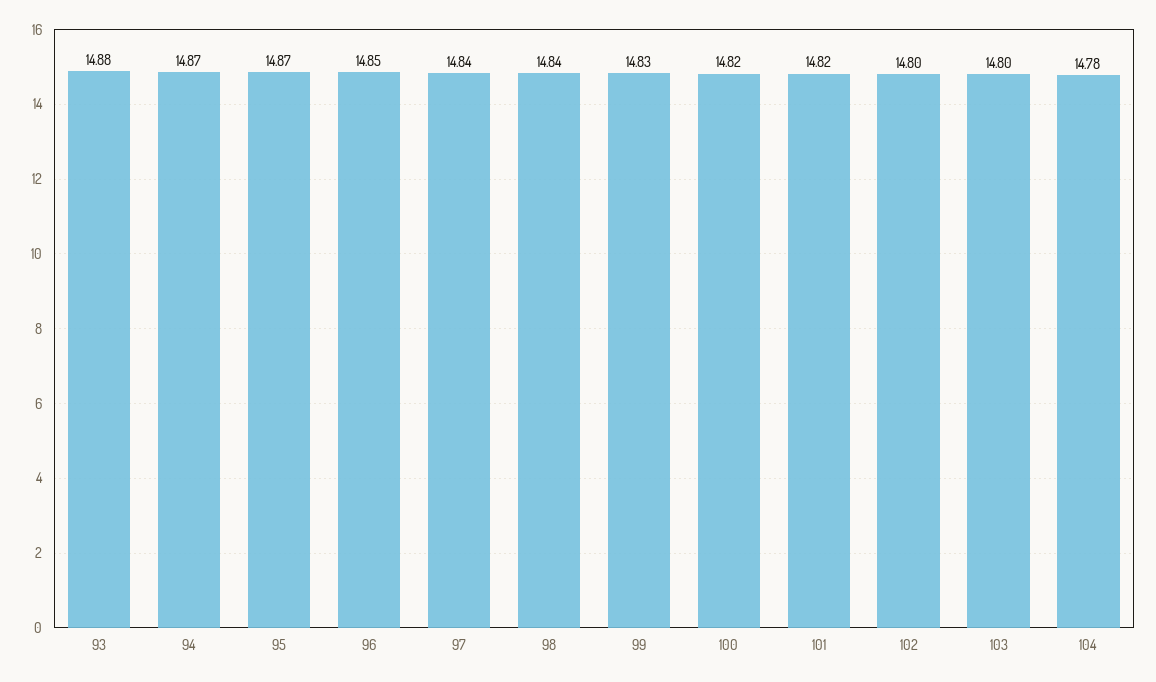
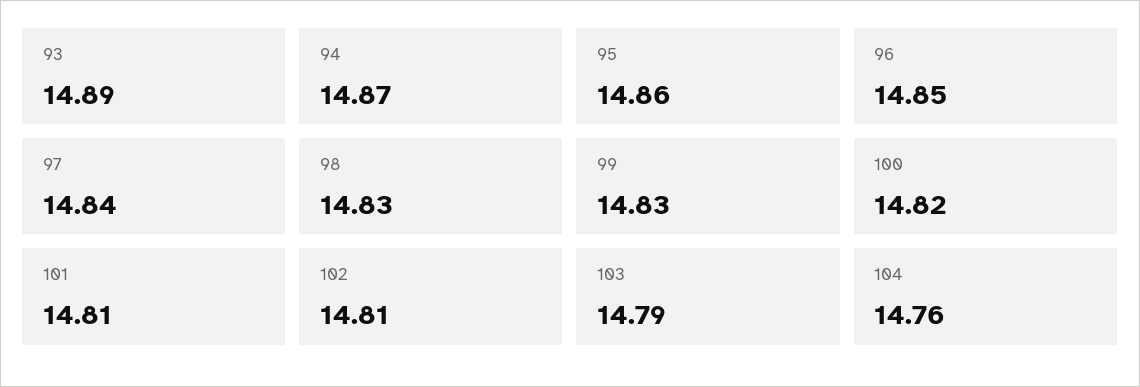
93: 14.88 -> 14.89
95: 14.87 -> 14.86
98: 14.84 -> 14.83
101: 14.82 -> 14.81
102: 14.8 -> 14.81
103: 14.8 -> 14.79
104: 14.78 -> 14.76

